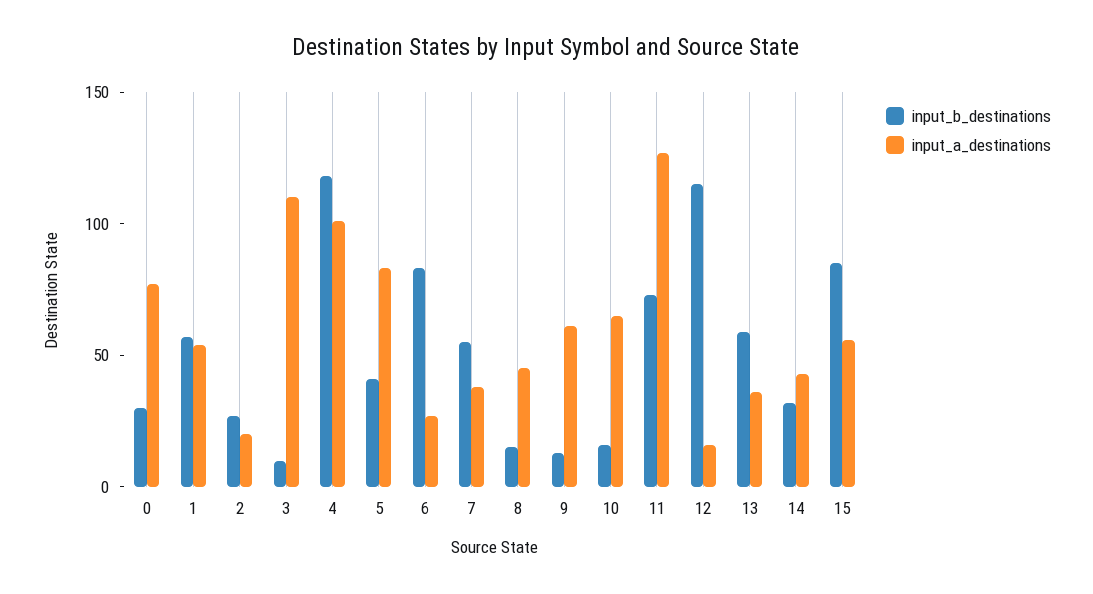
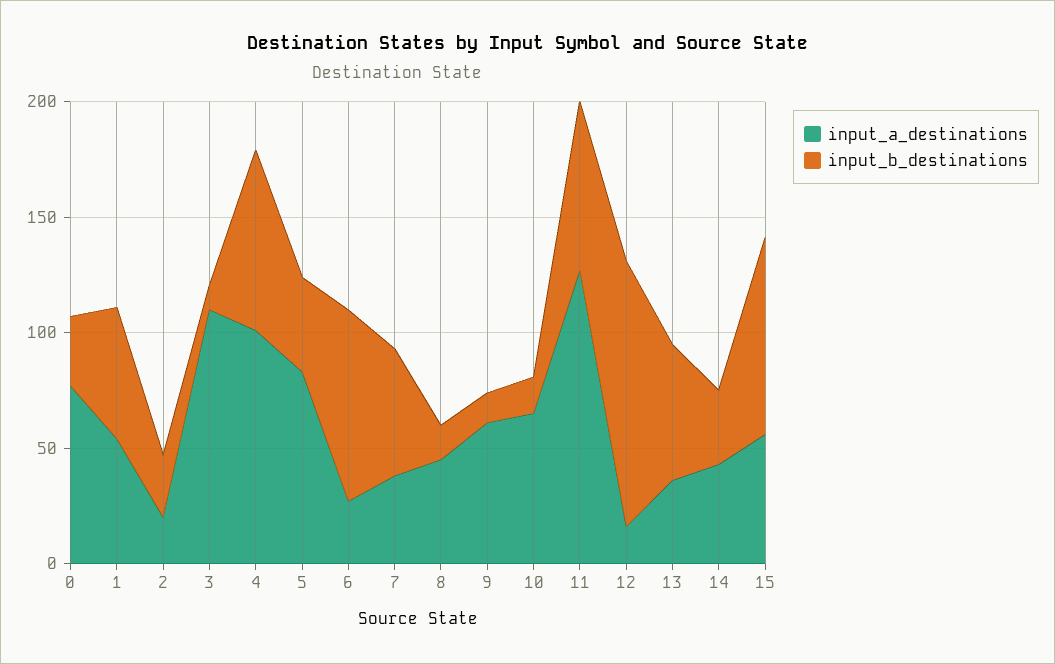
input_b_destinations, 4: 120 -> 80

